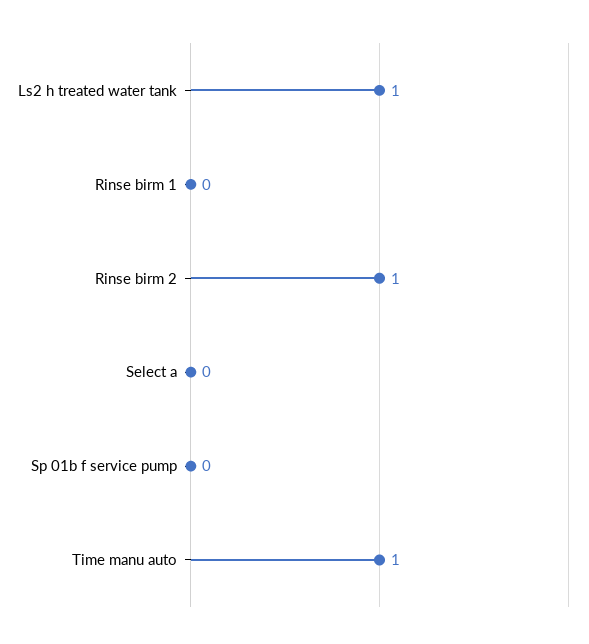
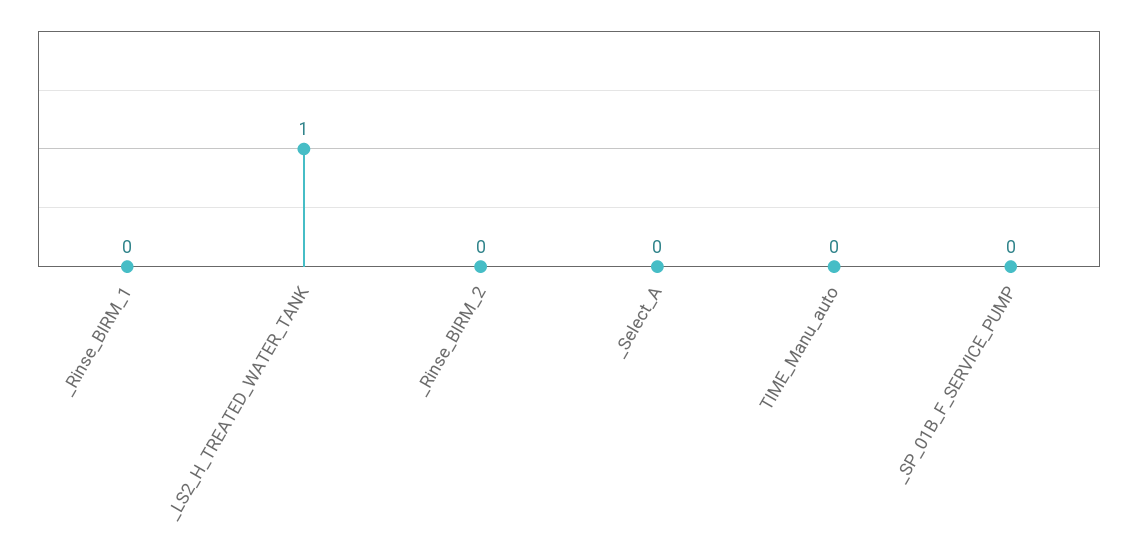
Rinse birm 2: 1 -> 0
Time manu auto: 1 -> 0

